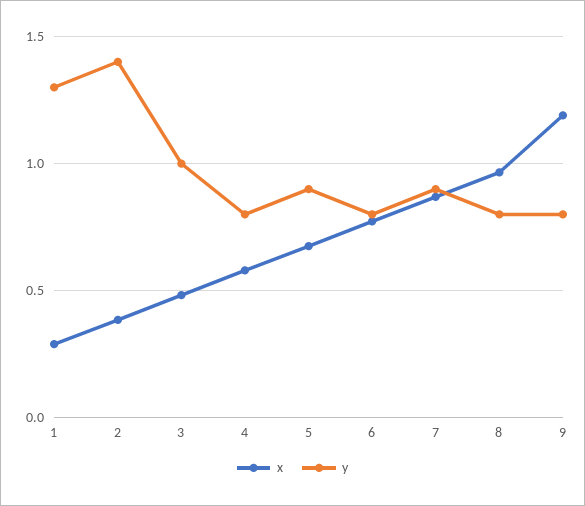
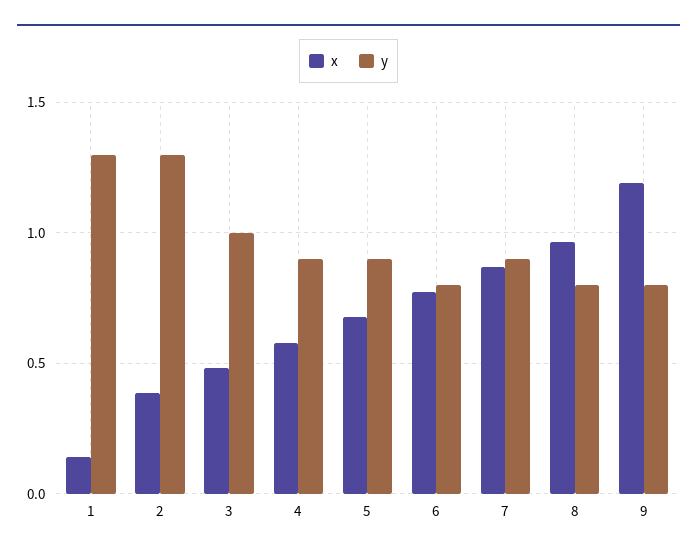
x, 1: 0.3 -> 0.15
y, 2: 1.4 -> 1.3
y, 4: 0.8 -> 0.9

